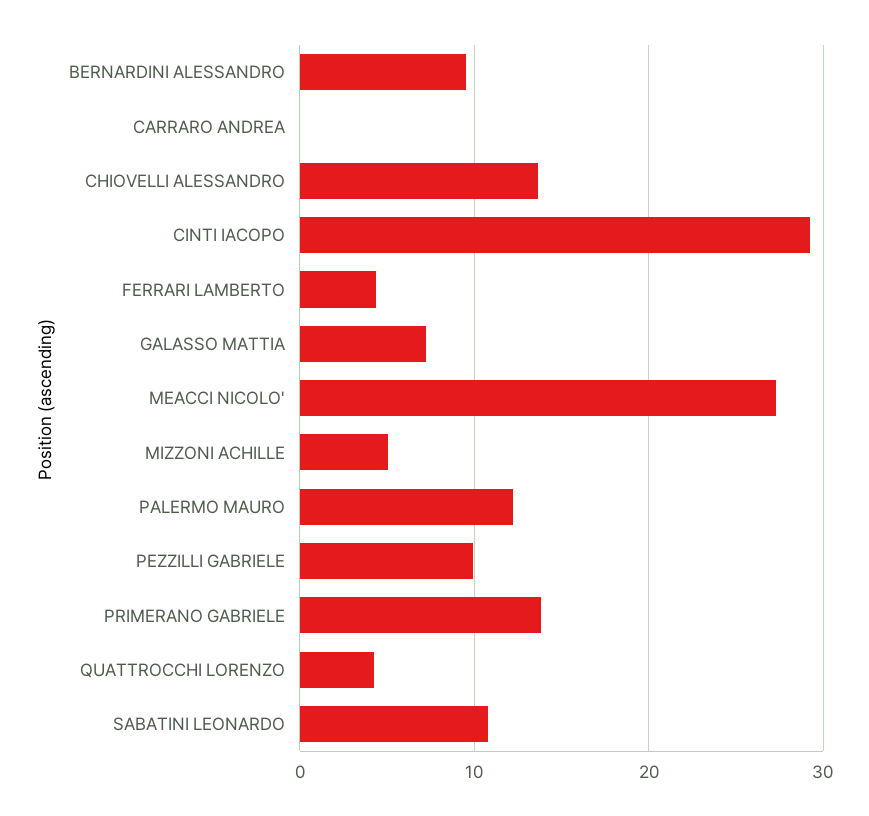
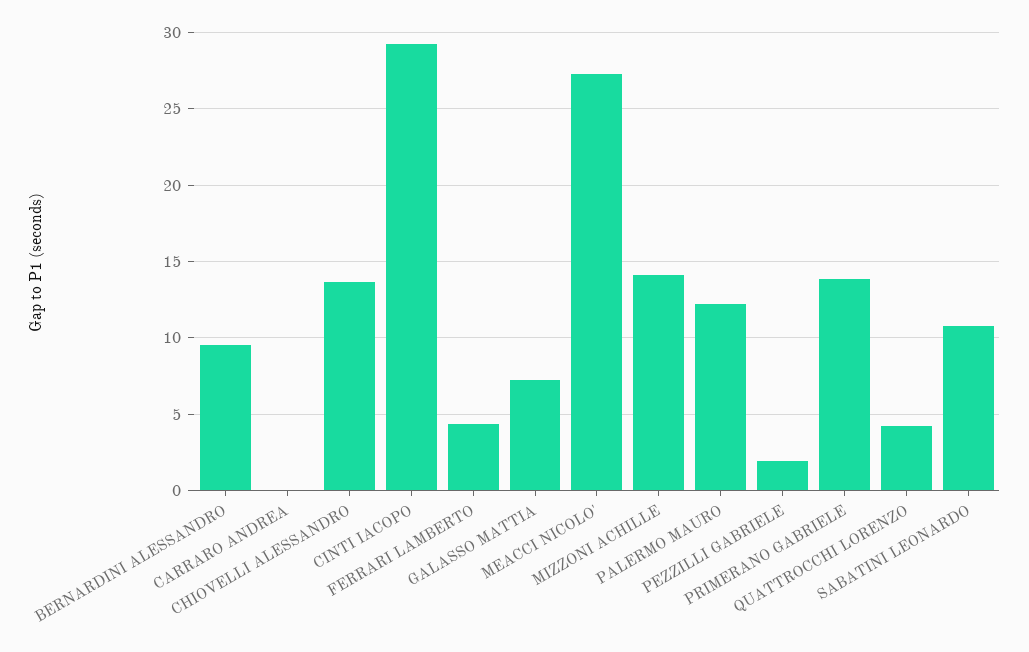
MIZZONI ACHILLE: 5 -> 14
PEZZILLI GABRIELE: 10 -> 2

